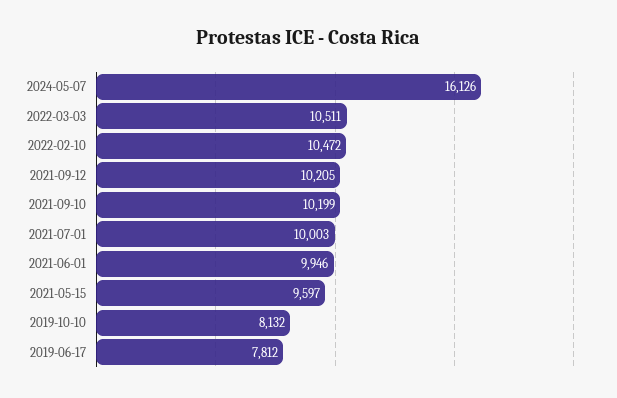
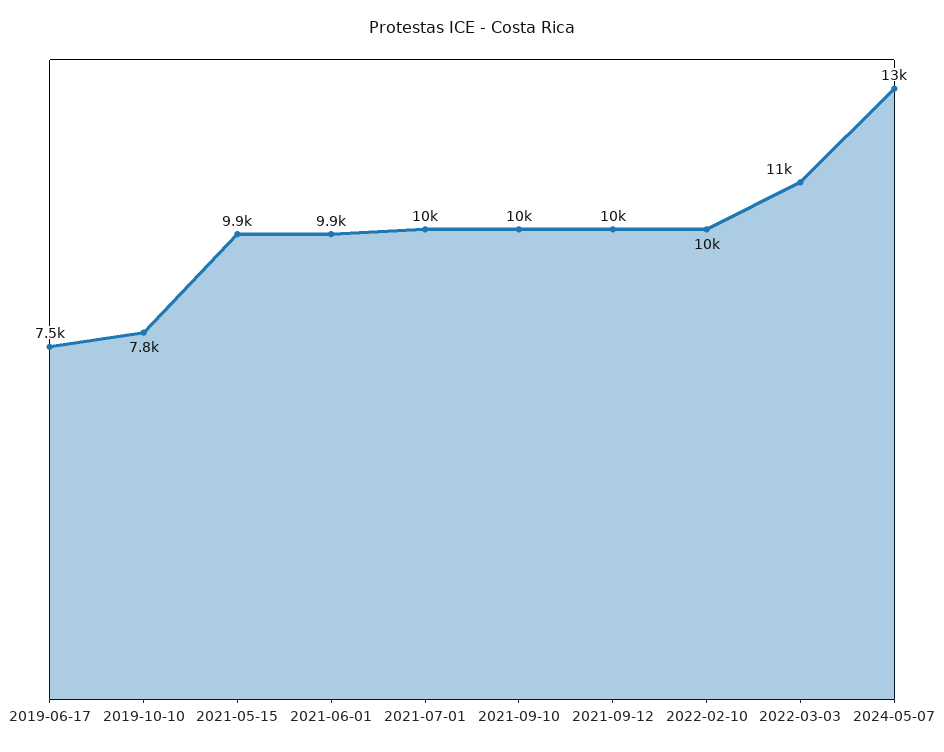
2024-05-07: 16126 -> 13000
2021-05-15: 9597 -> 9900
2019-10-10: 8132 -> 7800
2019-06-17: 7812 -> 7500

